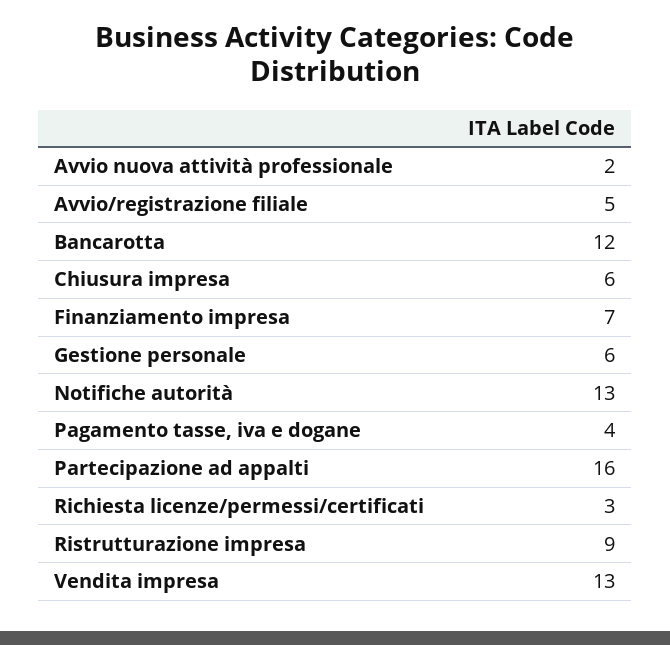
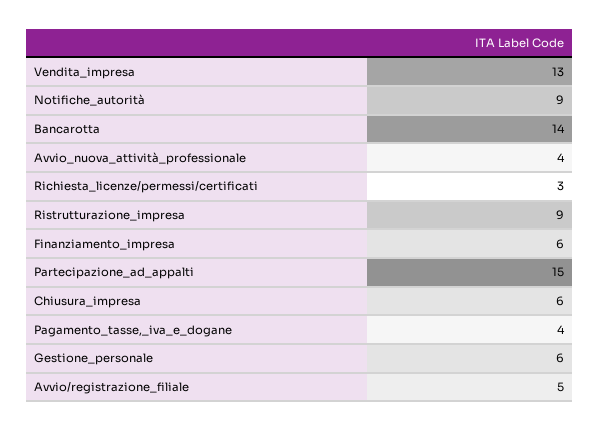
Avvio nuova attività professionale: 2 -> 4
Bancarotta: 12 -> 14
Finanziamento impresa: 7 -> 6
Notifiche autorità: 13 -> 9
Partecipazione ad appalti: 16 -> 15

